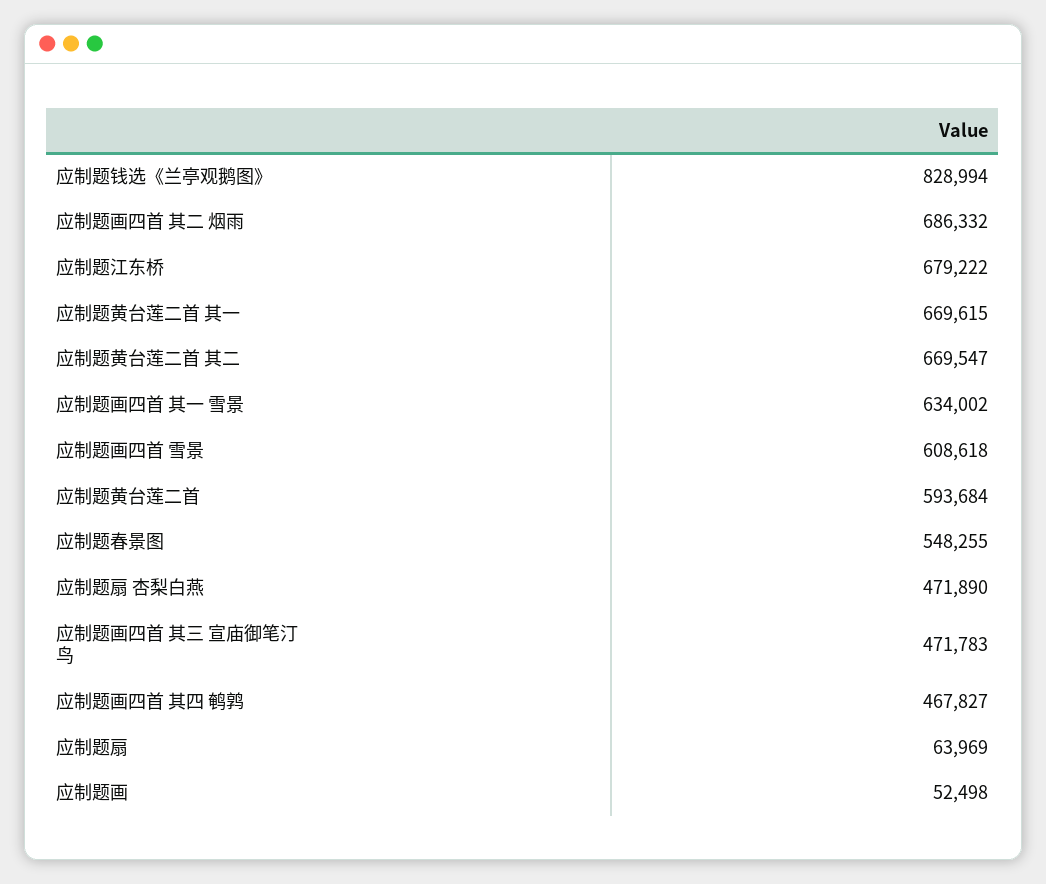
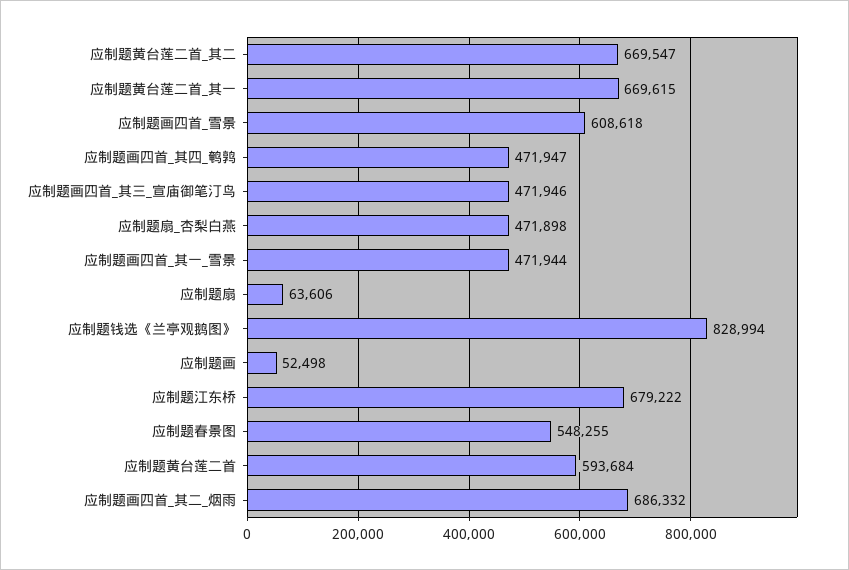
应制题画四首 其一 雪景: 634002 -> 471944
应制题扇 杏梨白燕: 471890 -> 471898
应制题画四首 其三 宣庙御笔汀鸟: 471783 -> 471946
应制题画四首 其四 鹌鹑: 467827 -> 471947
应制题扇: 63969 -> 63606

